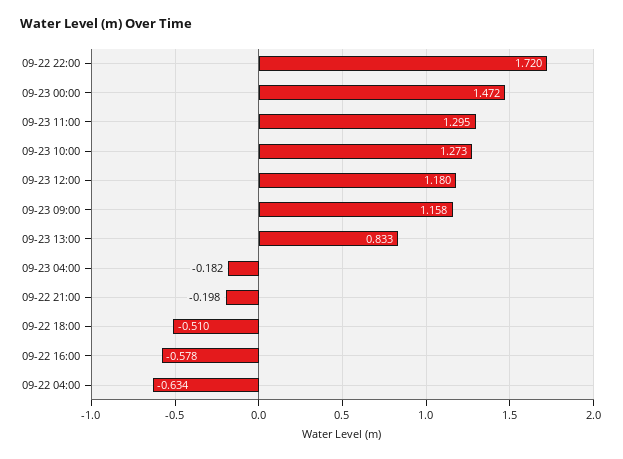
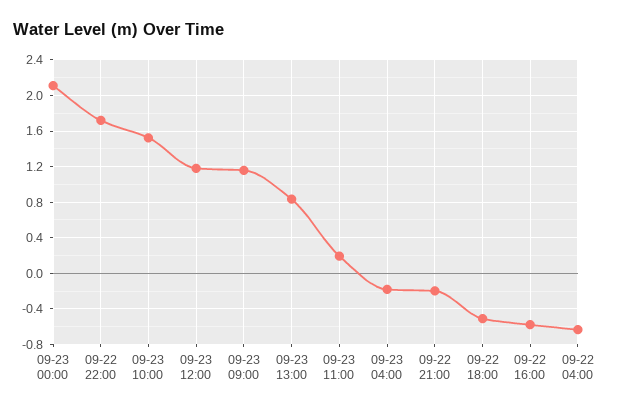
09-23 00:00: 1.472 -> 2.1
09-23 11:00: 1.295 -> 0.2
09-23 10:00: 1.273 -> 1.5

